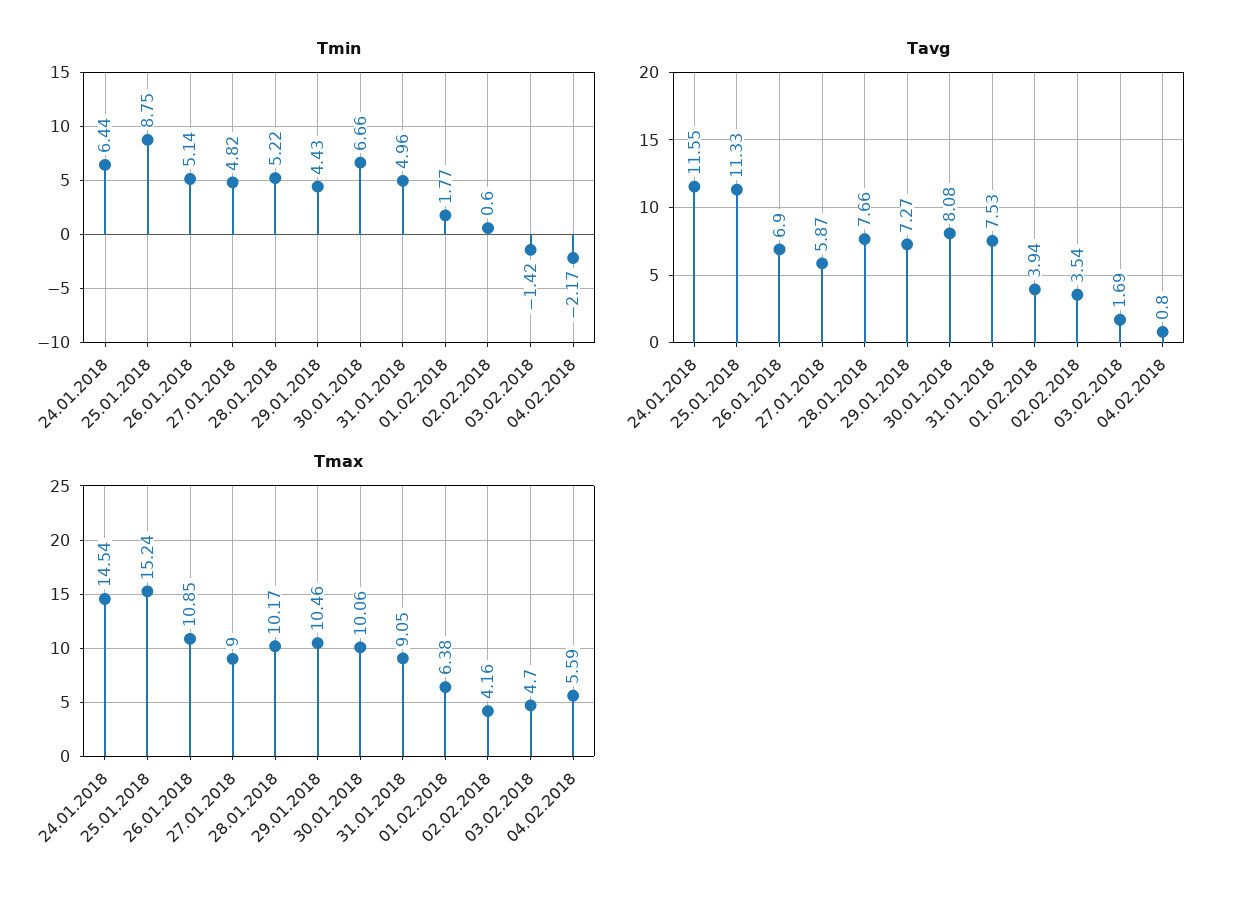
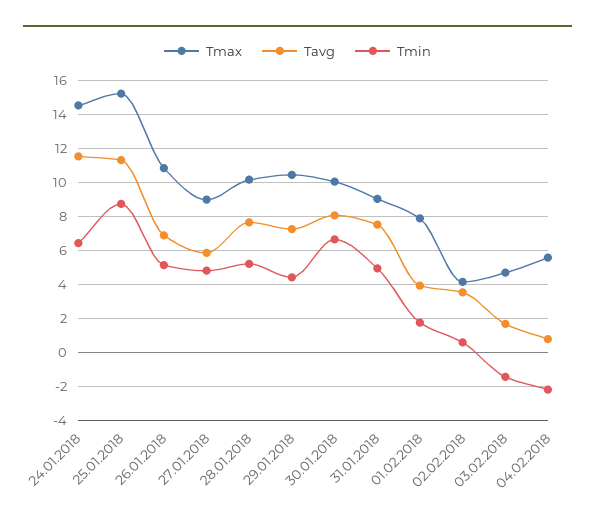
Tmax, 01.02.2018: 6.38 -> 8

